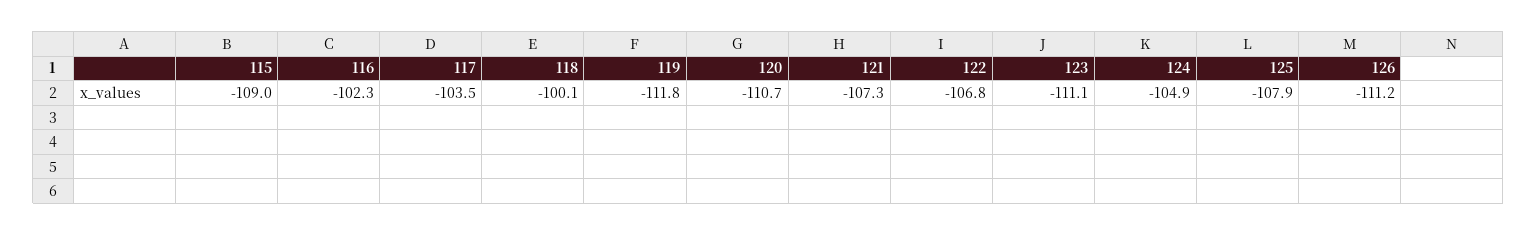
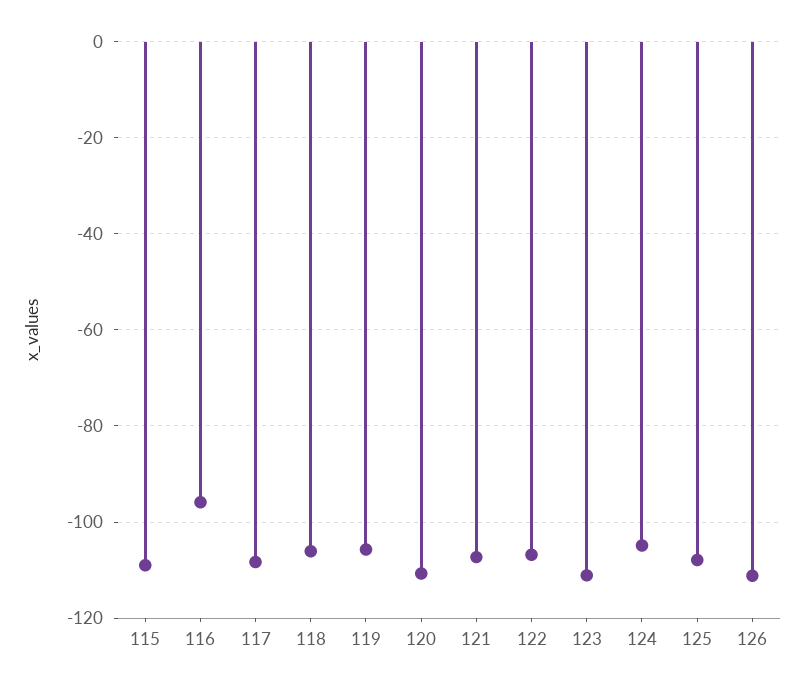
116: -102.3 -> -96
117: -103.5 -> -108
118: -100.1 -> -106
119: -111.8 -> -106

